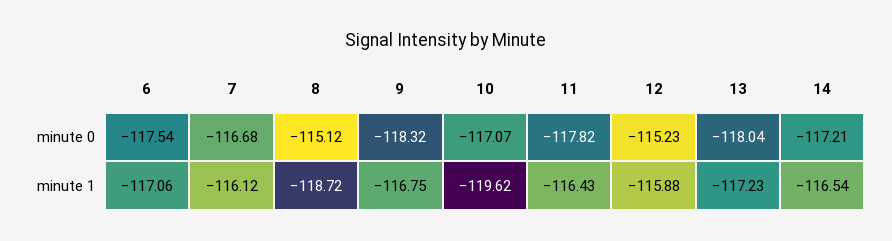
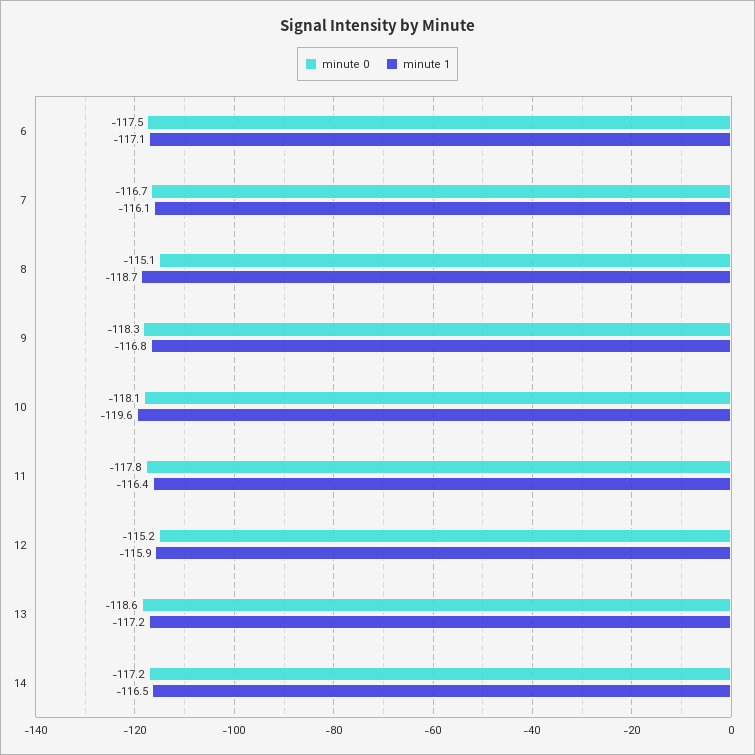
minute 0, 10: -117.07 -> -118.1
minute 0, 13: -118.04 -> -118.6

